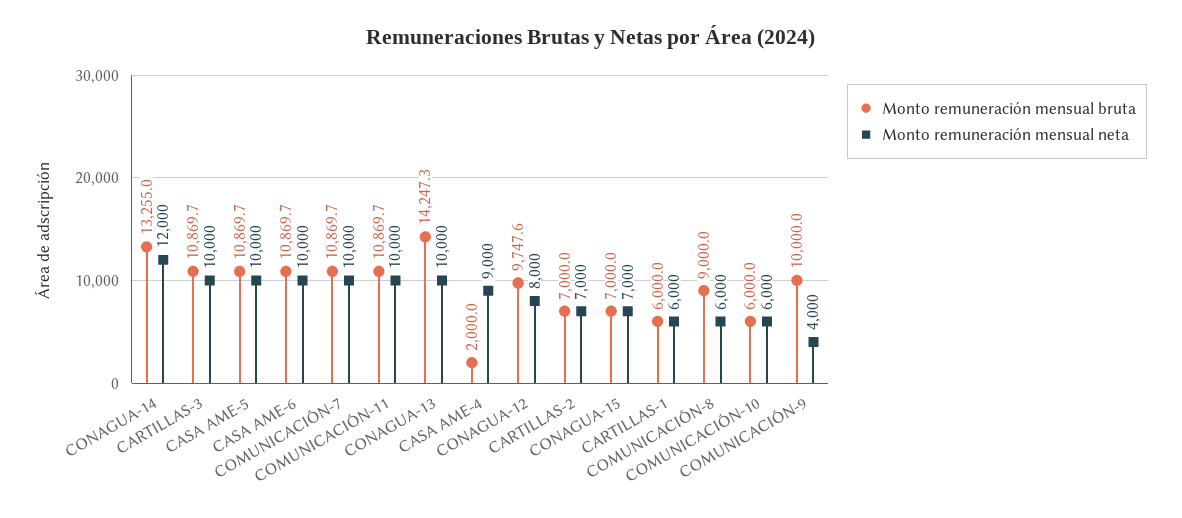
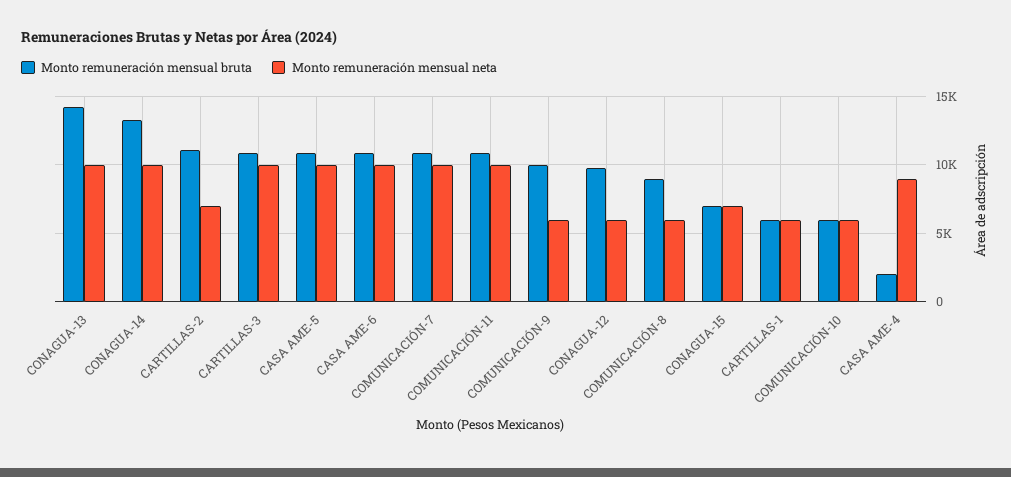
Monto remuneración mensual neta, CONAGUA-14: 12000 -> 10000
Monto remuneración mensual neta, CONAGUA-12: 8000 -> 6000
Monto remuneración mensual bruta, CARTILLAS-2: 7000 -> 11000
Monto remuneración mensual neta, COMUNICACIÓN-9: 4000 -> 6000

